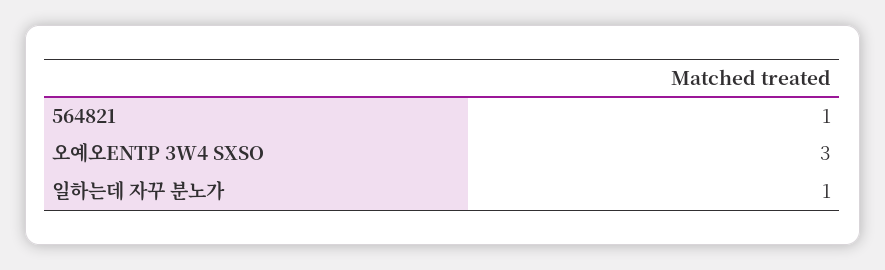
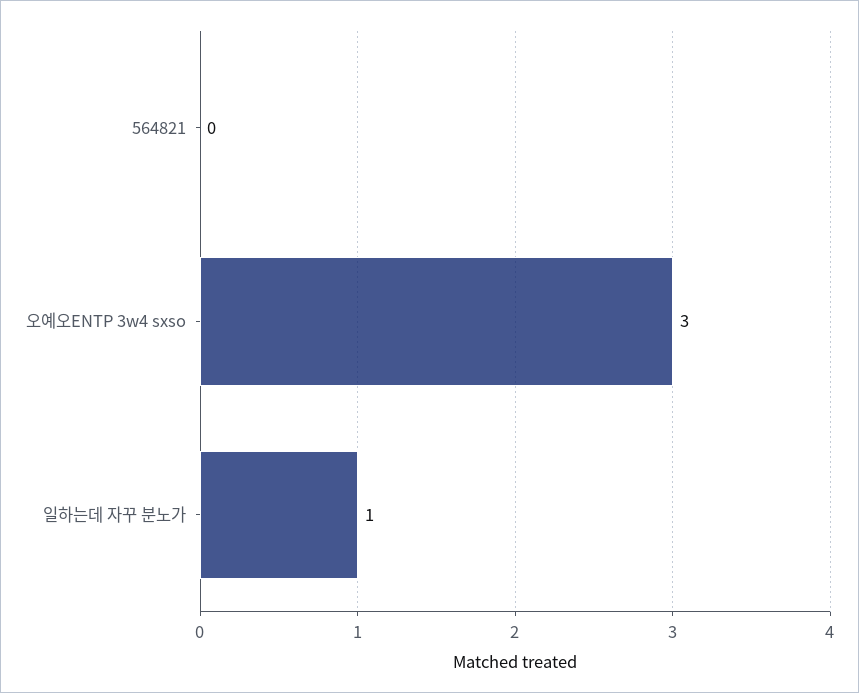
564821: 1 -> 0

